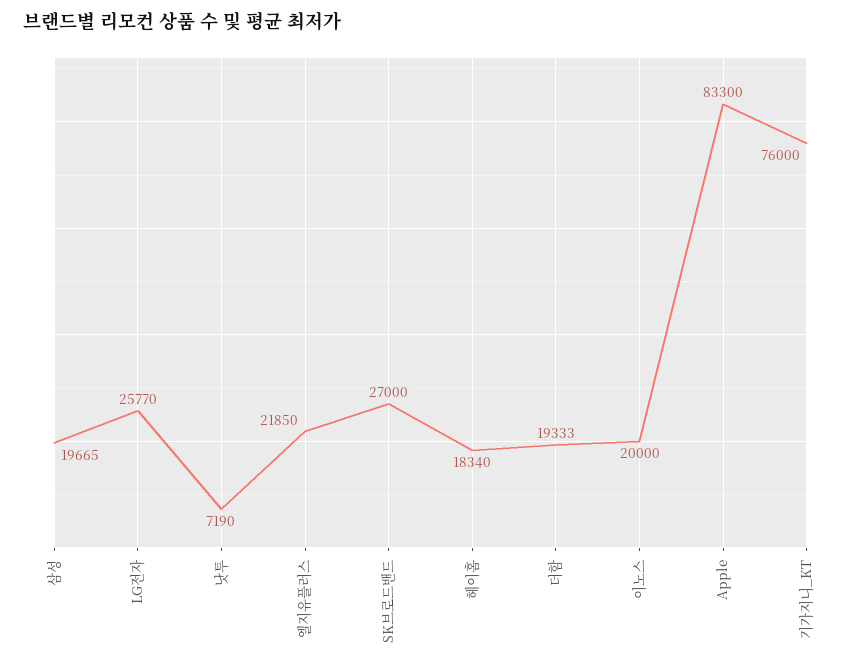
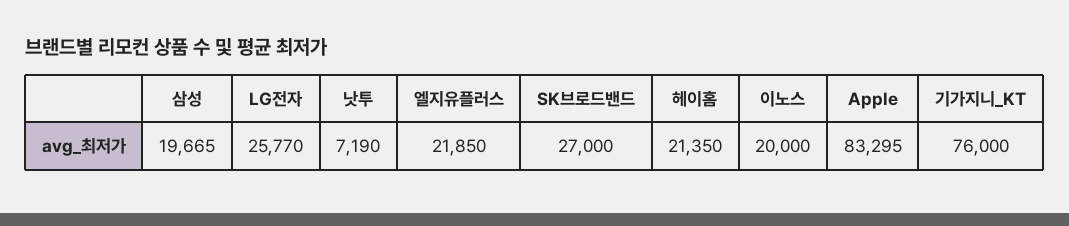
헤이홈: 18340 -> 21350
더함: 19333 -> none
Apple: 83300 -> 83295

